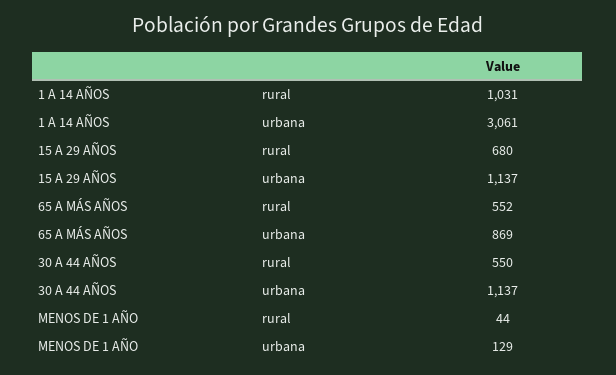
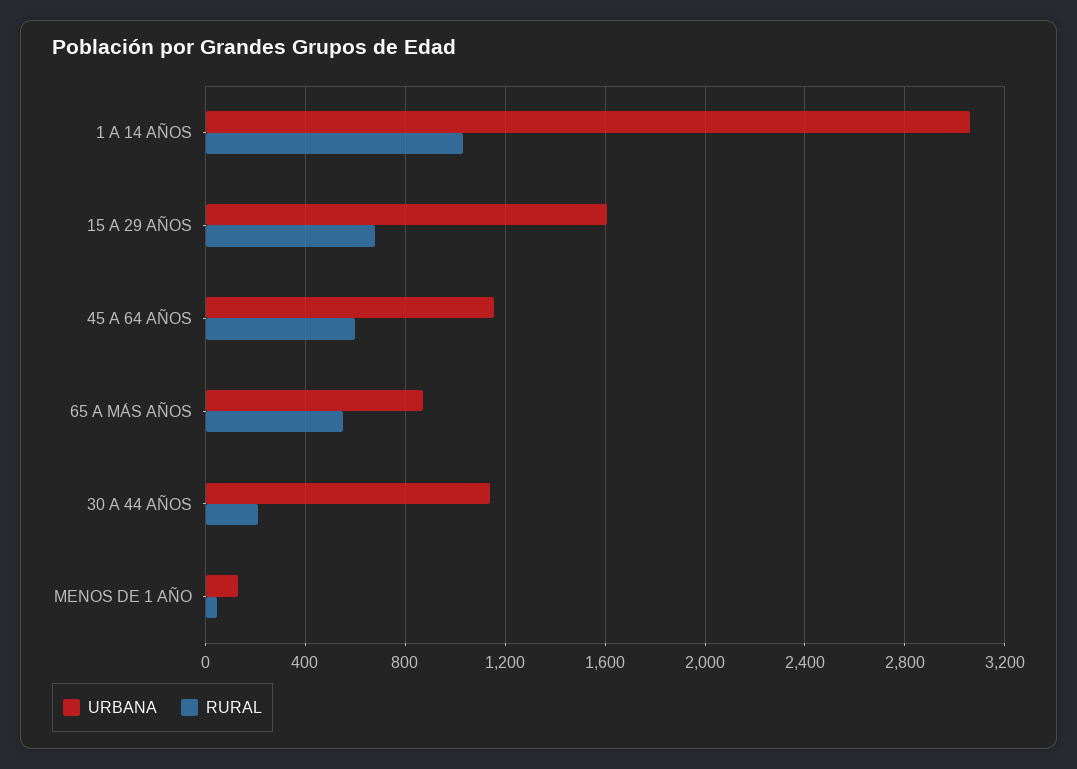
urbana, 15 A 29 AÑOS: 1137 -> 1600
rural, 30 A 44 AÑOS: 550 -> 200
urbana, 45 A 64 AÑOS: none -> 1150
rural, 45 A 64 AÑOS: none -> 600

